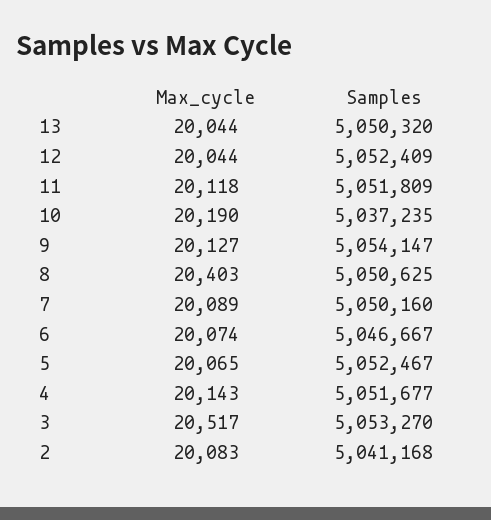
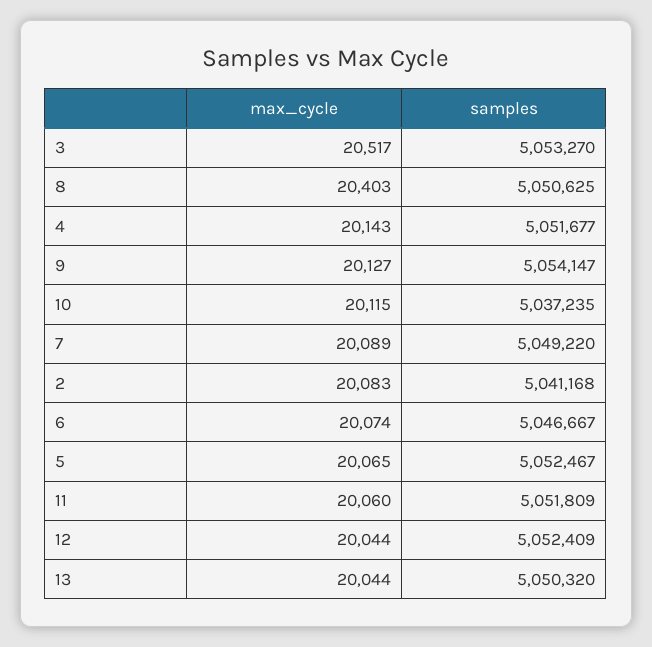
Max_cycle, 11: 20118 -> 20060
Max_cycle, 10: 20190 -> 20115
Samples, 7: 5050160 -> 5049220

